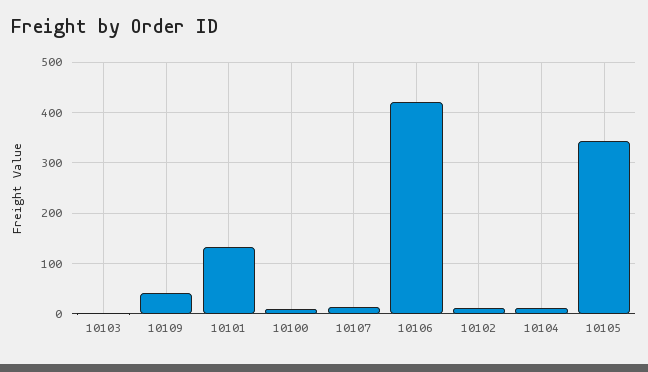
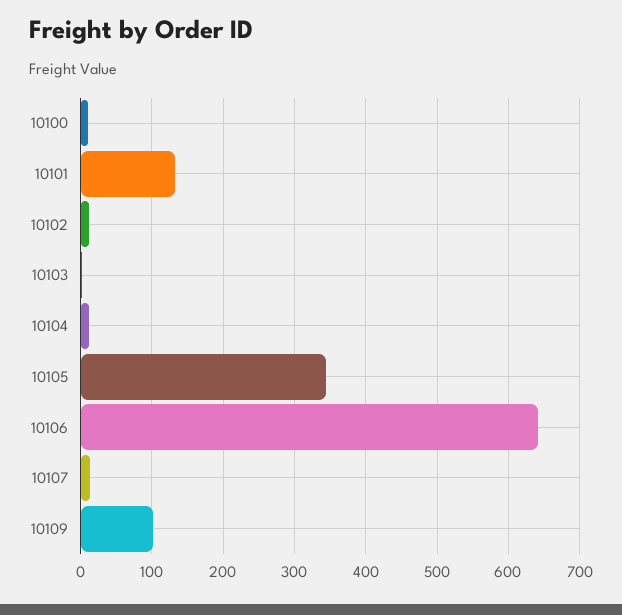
10109: 40 -> 100
10106: 420 -> 640

